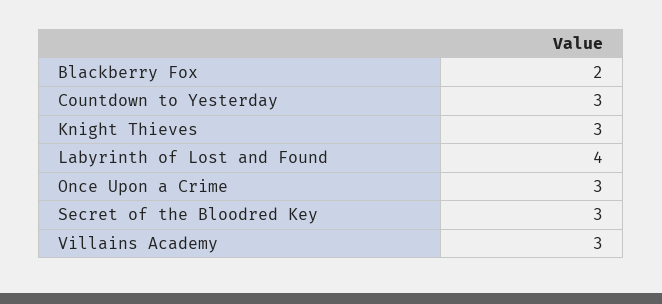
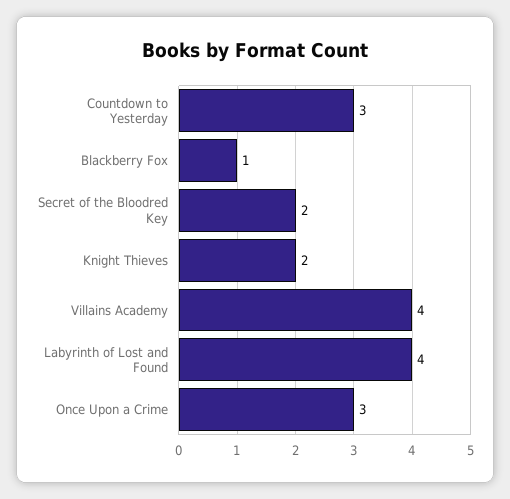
Blackberry Fox: 2 -> 1
Knight Thieves: 3 -> 2
Secret of the Bloodred Key: 3 -> 2
Villains Academy: 3 -> 4

